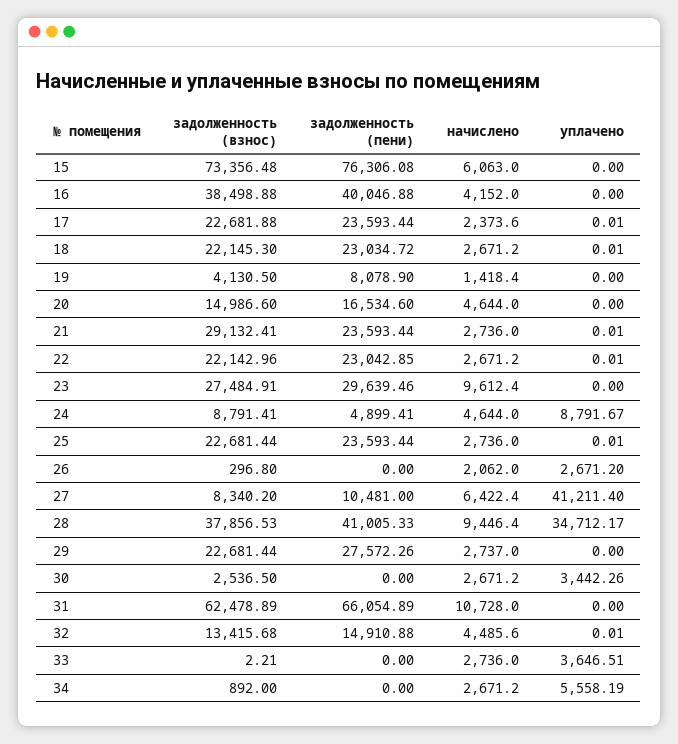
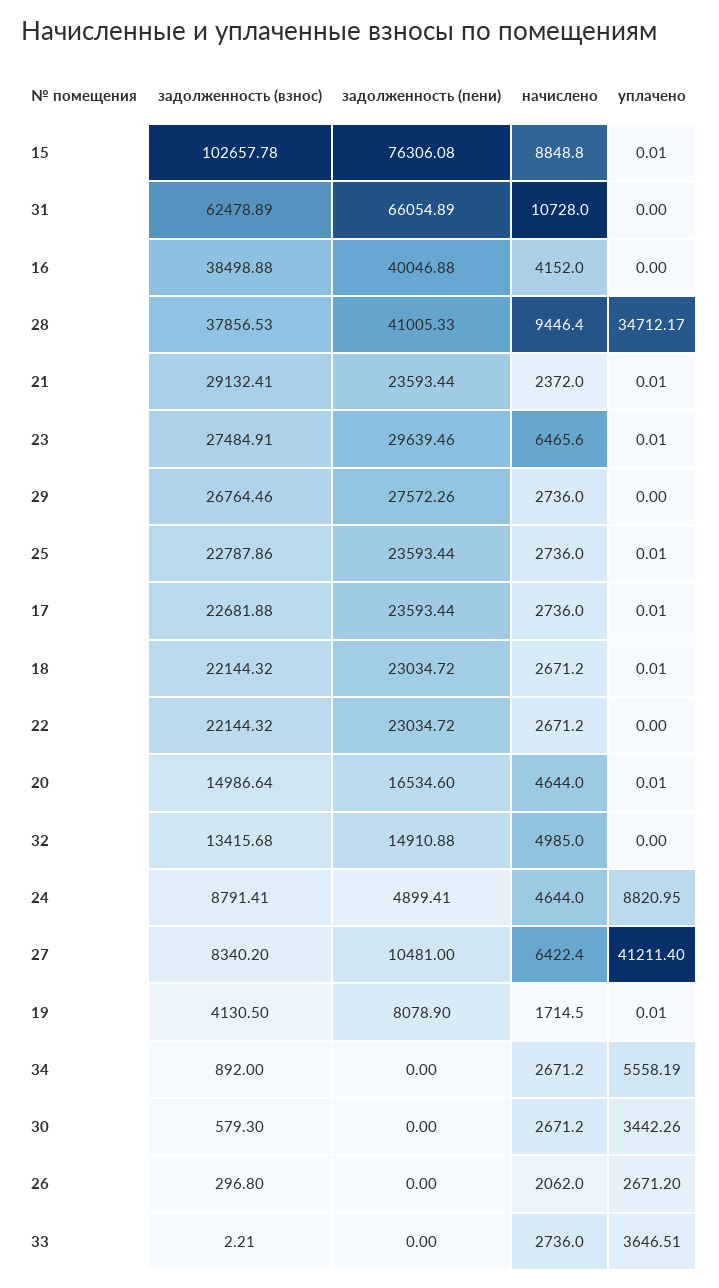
задолженность (взнос), 15: 73356.48 -> 102657.78
начислено, 15: 6063 -> 8848.8
уплачено, 15: 0 -> 0.01
начислено, 17: 2373.6 -> 2736
задолженность (взнос), 18: 22145.3 -> 22144.32
начислено, 19: 1418.4 -> 1714.5
уплачено, 19: 0 -> 0.01
задолженность (взнос), 20: 14986.6 -> 14986.64
уплачено, 20: 0 -> 0.01
начислено, 21: 2736 -> 2372
задолженность (взнос), 22: 22142.96 -> 22144.32
задолженность (пени), 22: 23042.85 -> 23034.72
уплачено, 22: 0.01 -> 0
начислено, 23: 9612.4 -> 6465.6
уплачено, 23: 0 -> 0.01
уплачено, 24: 8791.67 -> 8820.95
задолженность (взнос), 25: 22681.44 -> 22787.86
задолженность (взнос), 29: 22681.44 -> 26764.46
начислено, 29: 2737 -> 2736
задолженность (взнос), 30: 2536.5 -> 579.3
начислено, 32: 4485.6 -> 4985
уплачено, 32: 0.01 -> 0

